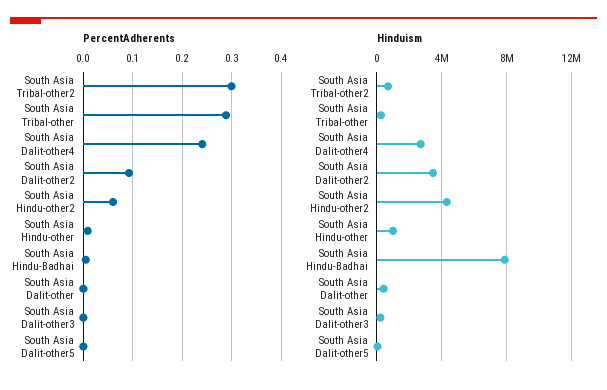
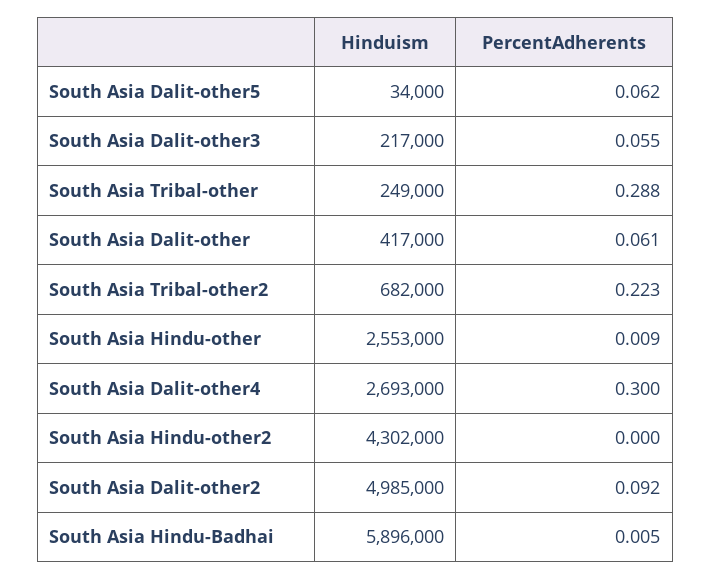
PercentAdherents, South Asia Tribal-other2: 0.3 -> 0.223
PercentAdherents, South Asia Dalit-other4: 0.24 -> 0.3
PercentAdherents, South Asia Hindu-other2: 0.06 -> 0
PercentAdherents, South Asia Dalit-other: 0 -> 0.061
PercentAdherents, South Asia Dalit-other3: 0 -> 0.055
PercentAdherents, South Asia Dalit-other5: 0 -> 0.062
Hinduism, South Asia Dalit-other2: 3500000 -> 4985000
Hinduism, South Asia Hindu-other: 1000000 -> 2553000
Hinduism, South Asia Hindu-Badhai: 8000000 -> 5896000

